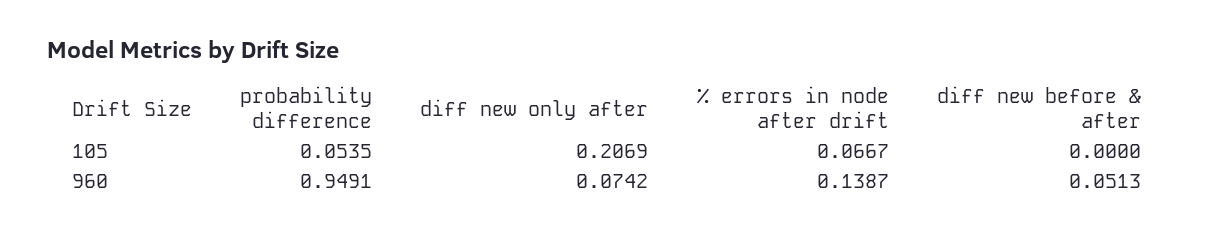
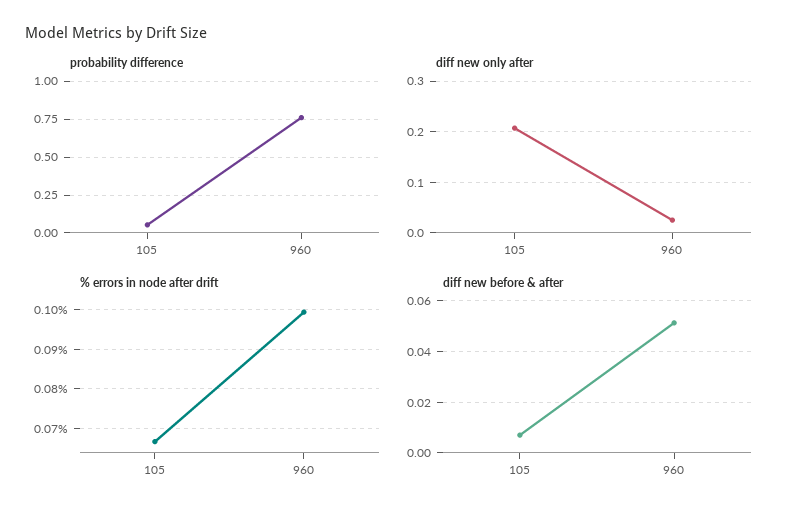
diff new before & after, 105: 0 -> 0.0075
probability difference, 960: 0.9491 -> 0.75
diff new only after, 960: 0.0742 -> 0.02
% errors in node after drift, 960: 0.1387 -> 0.1

